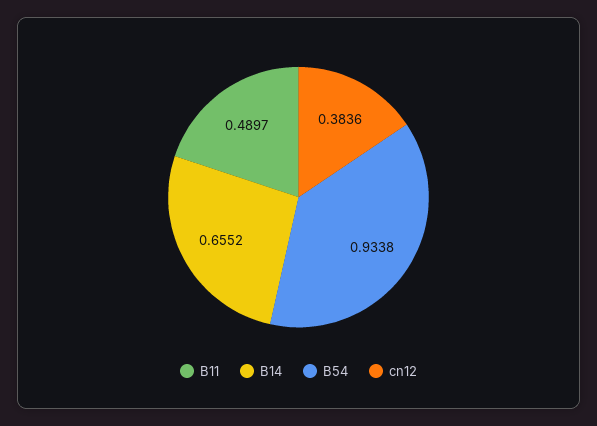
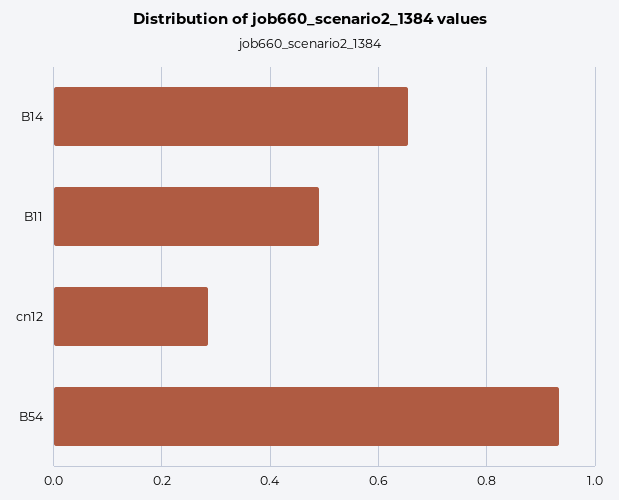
cn12: 0.3836 -> 0.28

